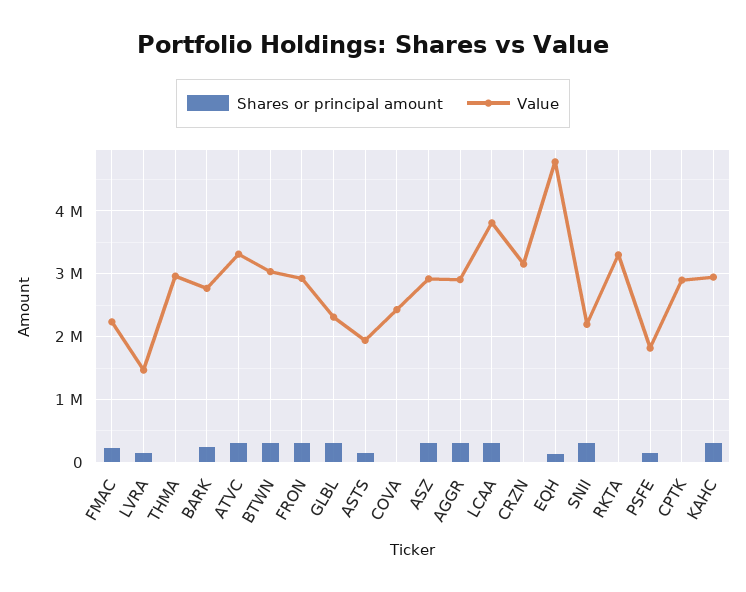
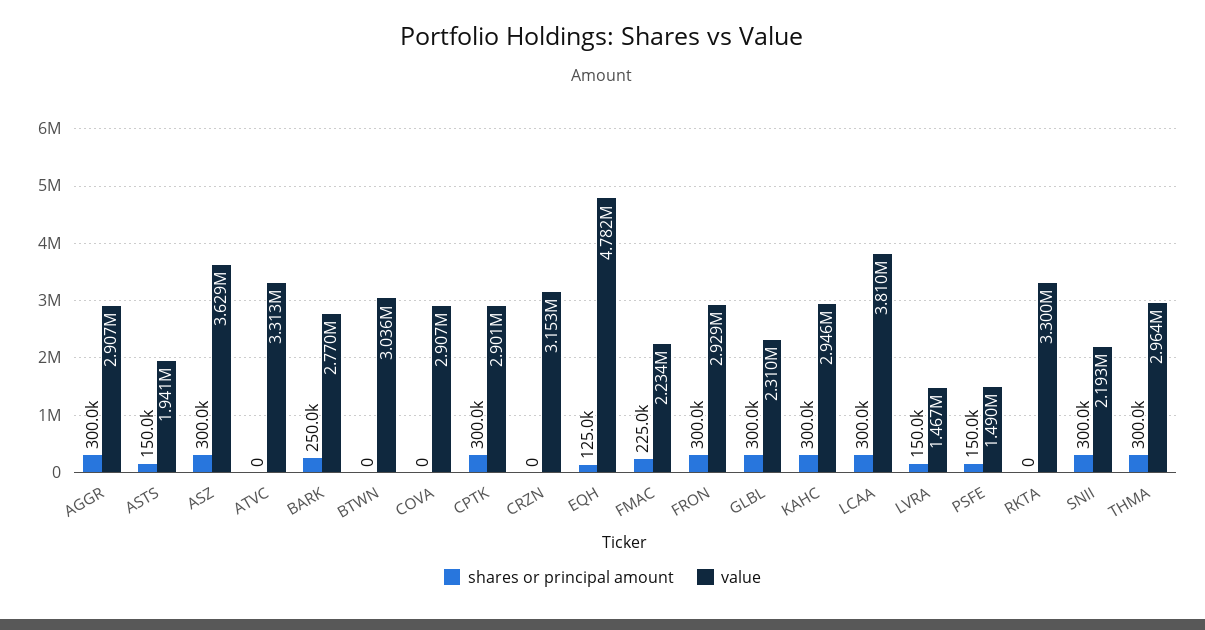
Shares or principal amount, THMA: 0 -> 300000
Shares or principal amount, ATVC: 300000 -> 0
Shares or principal amount, BTWN: 300000 -> 0
Value, COVA: 2400000 -> 2907000
Value, ASZ: 2900000 -> 3629000
Value, PSFE: 1800000 -> 1490000
Shares or principal amount, CPTK: 0 -> 300000

